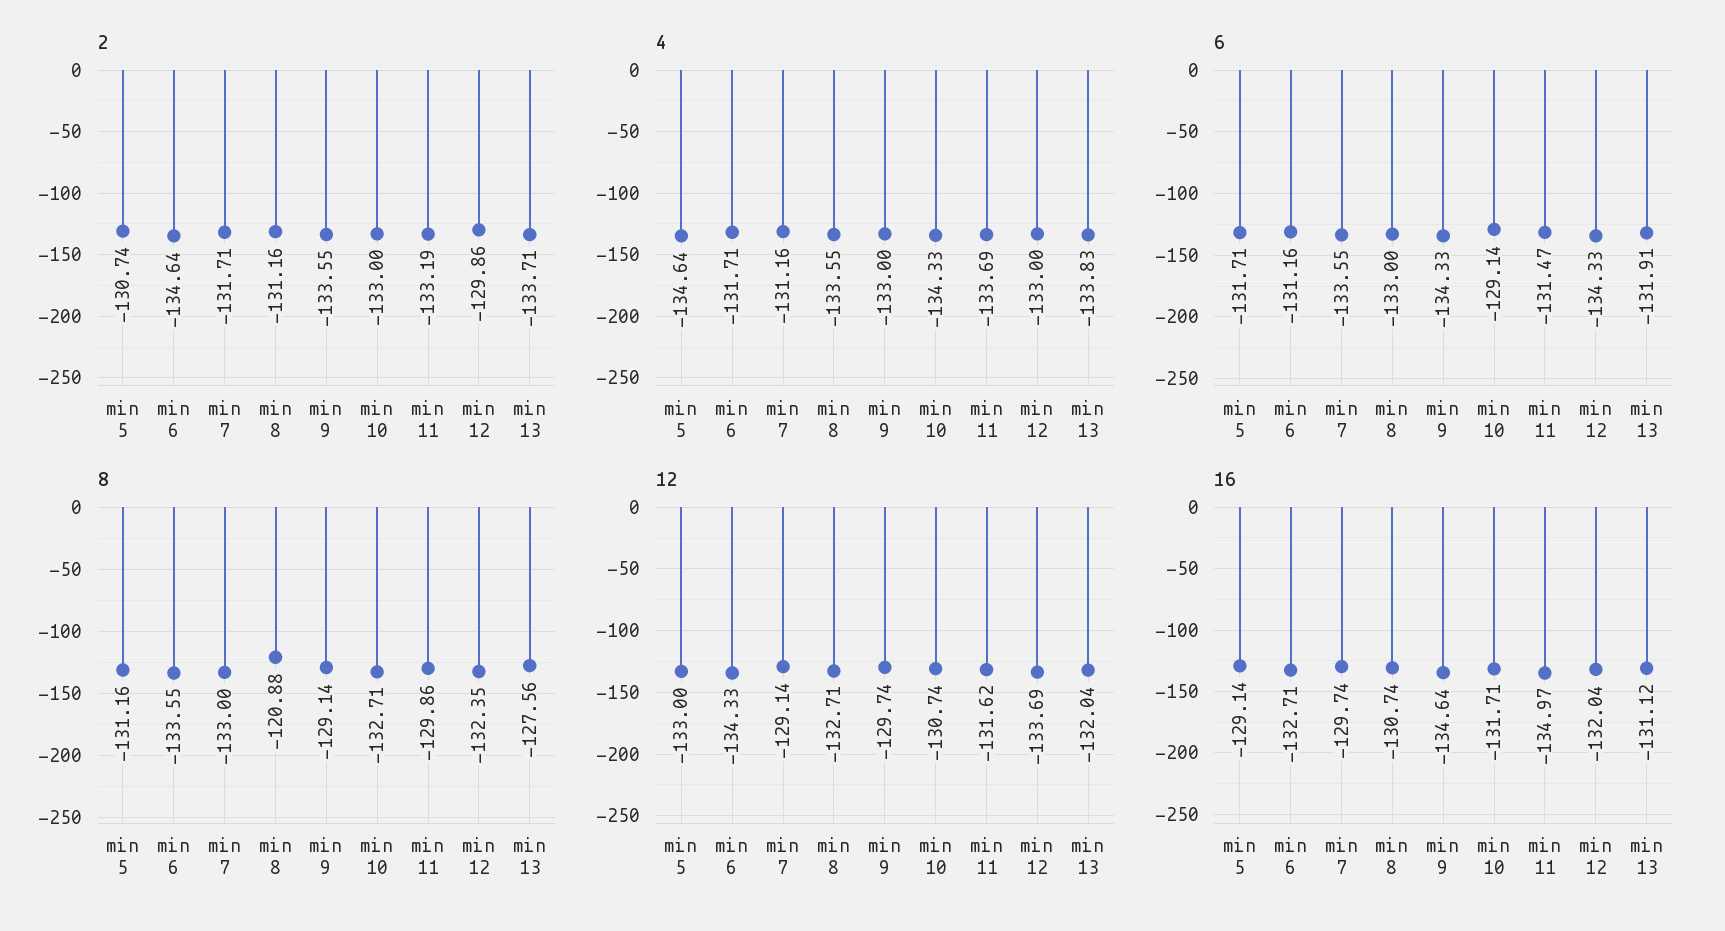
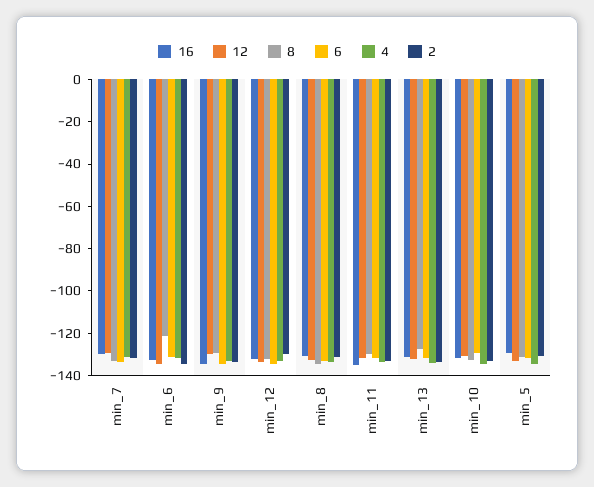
8, min 6: -133.55 -> -120
8, min 8: -120.88 -> -135

